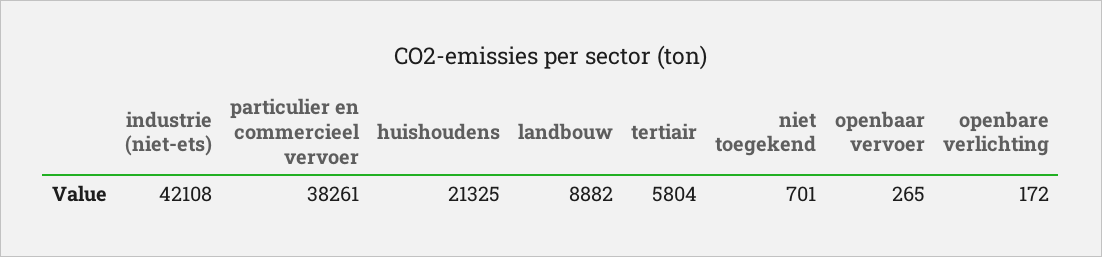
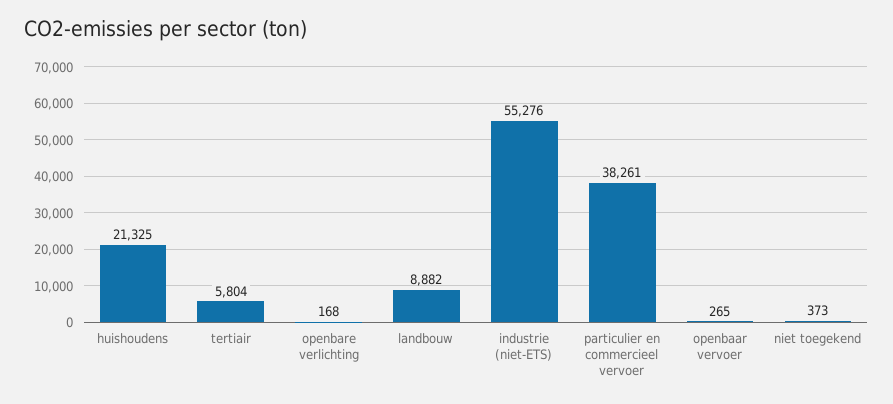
industrie (niet-ets): 42108 -> 55276
niet toegekend: 701 -> 373
openbare verlichting: 172 -> 168

